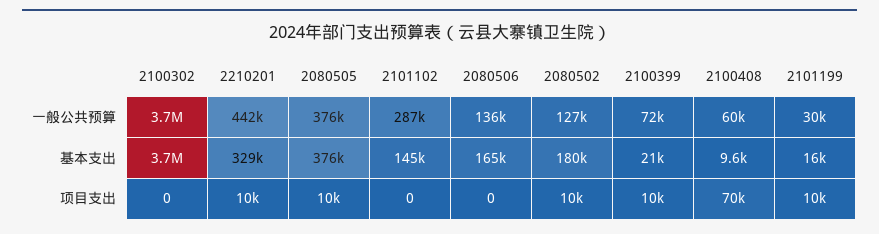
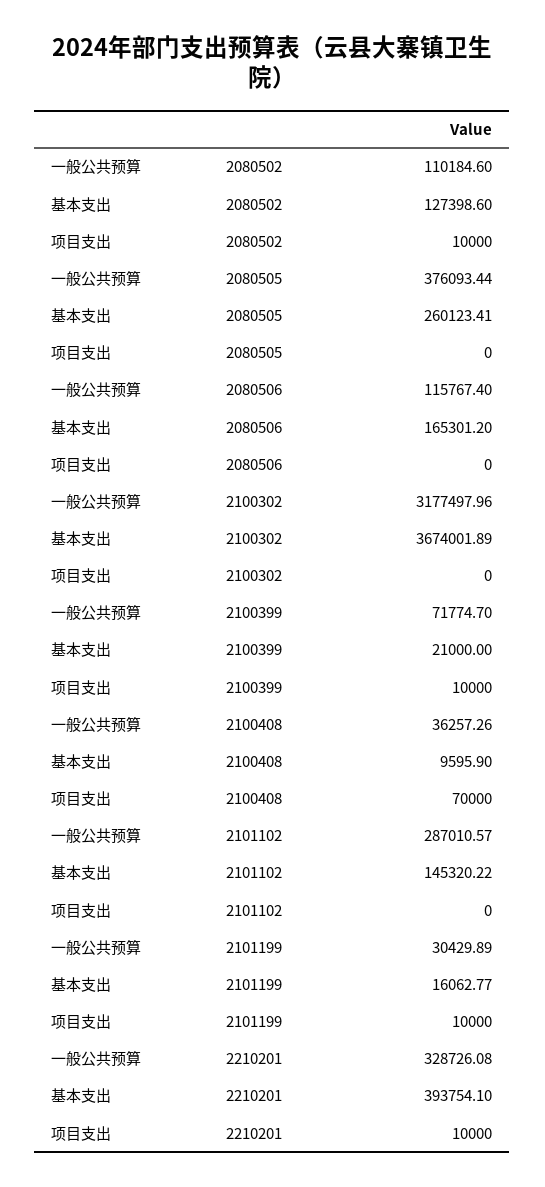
2100302, 一般公共预算: 3700000 -> 3177497.96
2210201, 一般公共预算: 442000 -> 328726.08
2080506, 一般公共预算: 136000 -> 115767.4
2080502, 一般公共预算: 127000 -> 110184.6
2100408, 一般公共预算: 60000 -> 36257.26
2210201, 基本支出: 329000 -> 393754.1
2080505, 基本支出: 376000 -> 260123.41
2080502, 基本支出: 180000 -> 127398.6
2080505, 项目支出: 10000 -> 0

